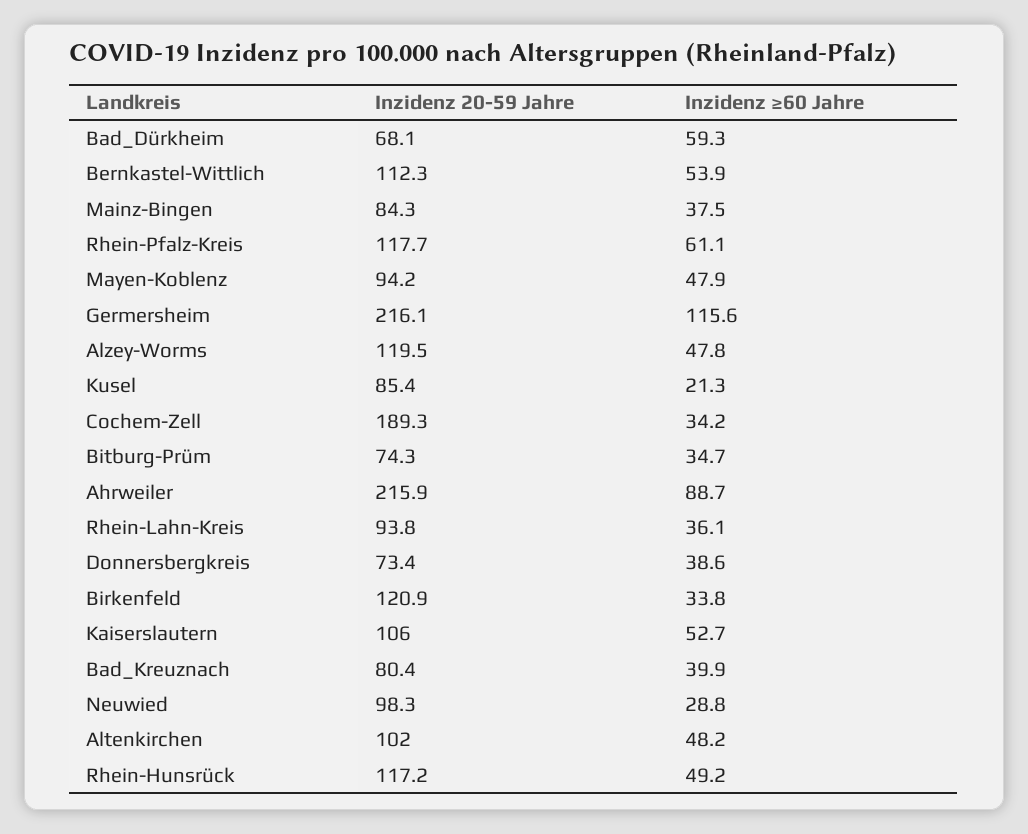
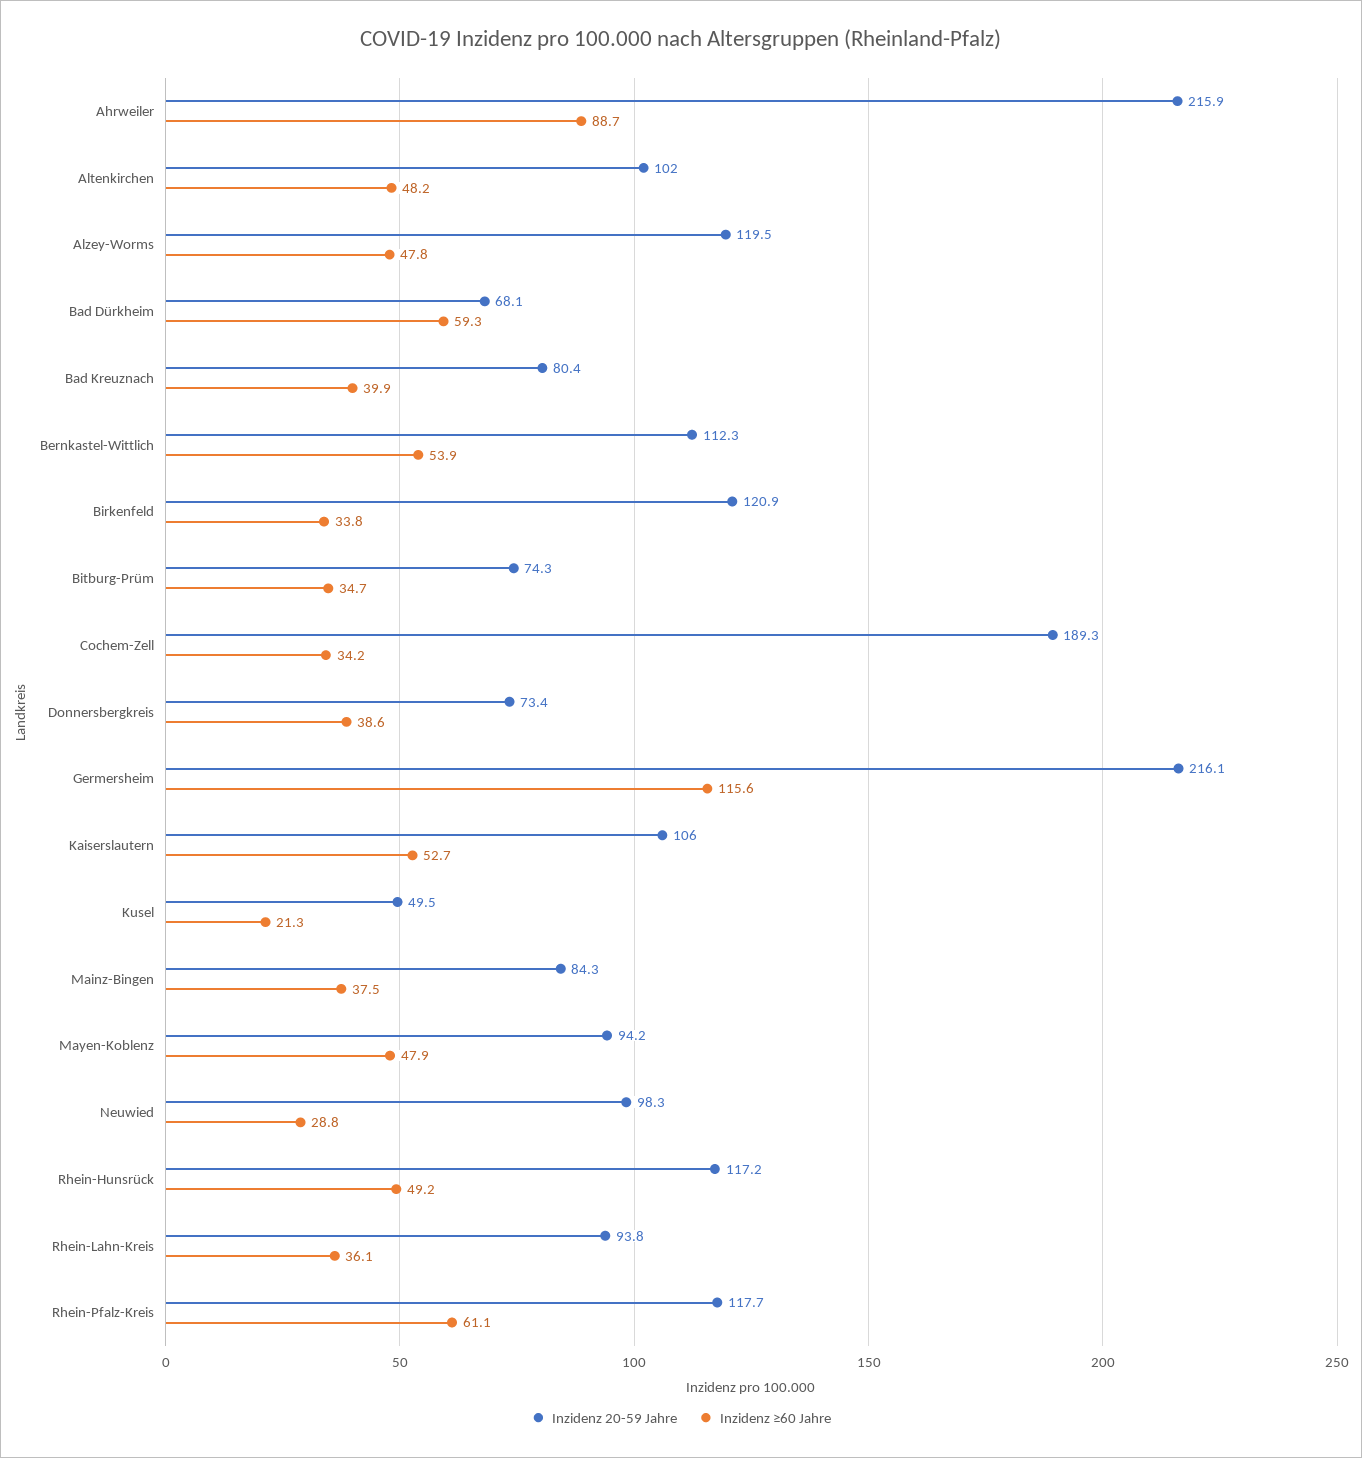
Inzidenz 20-59 Jahre, Kusel: 85.4 -> 49.5

